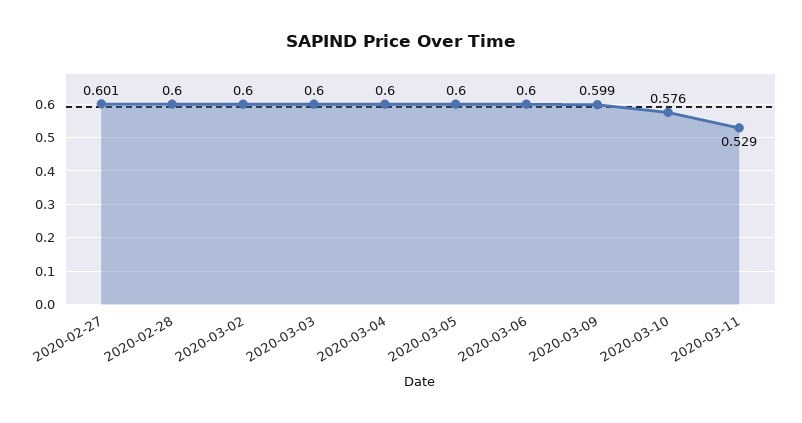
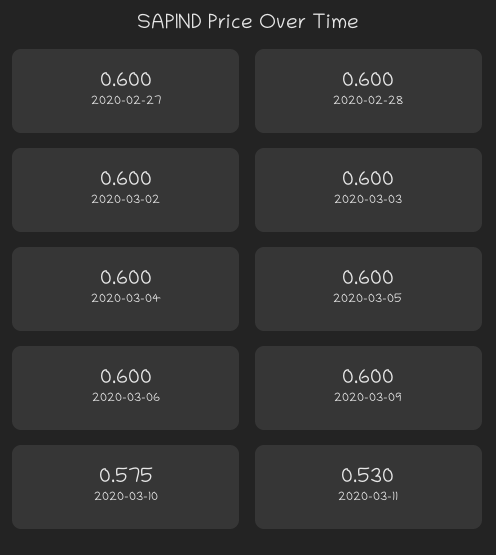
2020-02-27: 0.601 -> 0.6
2020-03-09: 0.599 -> 0.6
2020-03-10: 0.576 -> 0.575
2020-03-11: 0.529 -> 0.53

